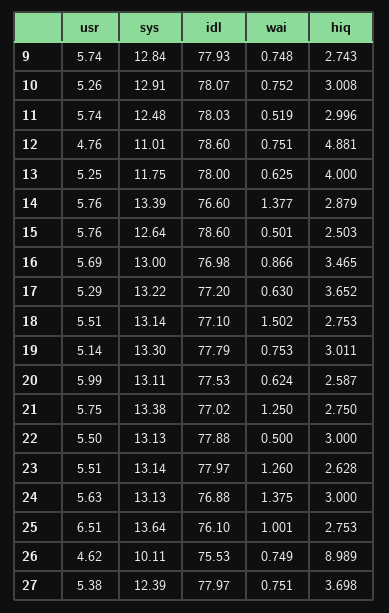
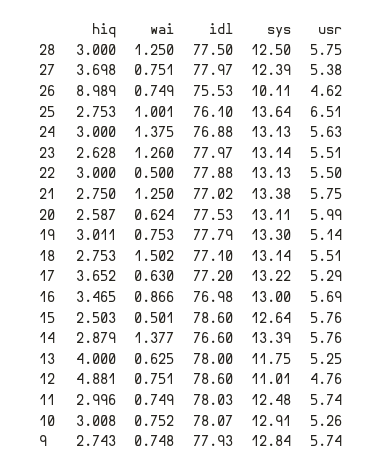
wai, 11: 0.519 -> 0.749
hiq, 28: none -> 3
wai, 28: none -> 1.25
idl, 28: none -> 77.5
sys, 28: none -> 12.5
usr, 28: none -> 5.75

